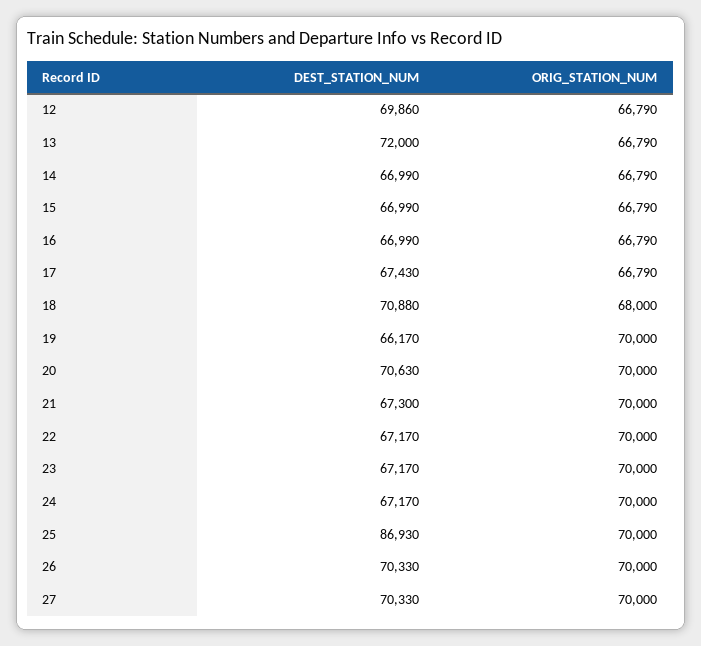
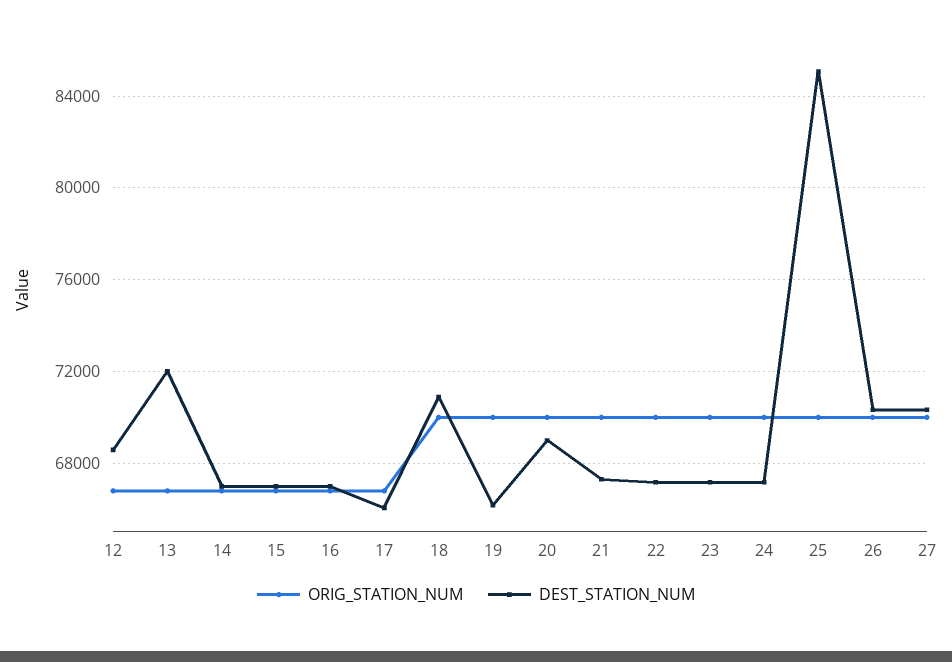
DEST_STATION_NUM, 12: 69860 -> 68500
DEST_STATION_NUM, 17: 67430 -> 66000
ORIG_STATION_NUM, 18: 68000 -> 70000
DEST_STATION_NUM, 20: 70630 -> 69000
DEST_STATION_NUM, 25: 86930 -> 85000

